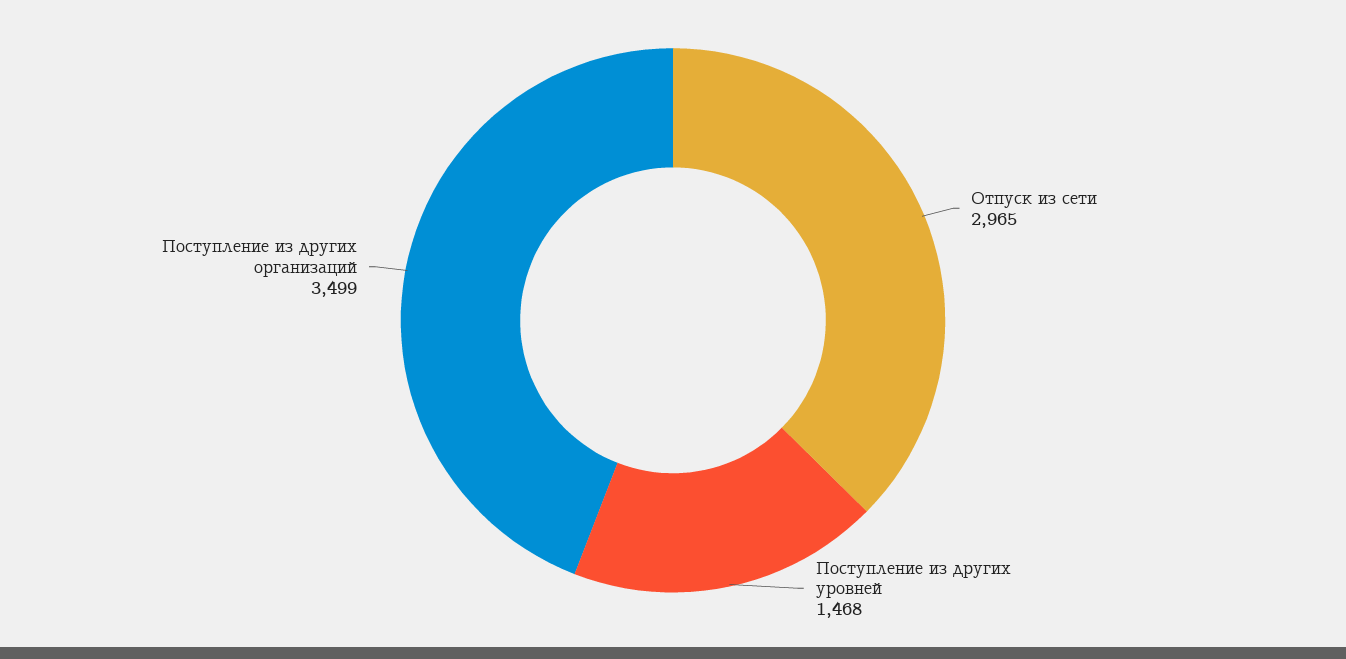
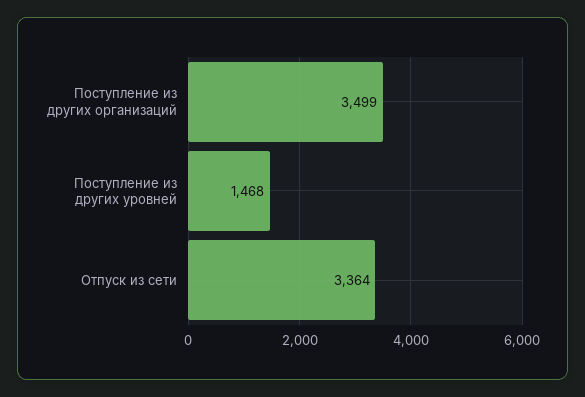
Отпуск из сети: 2965 -> 3364

